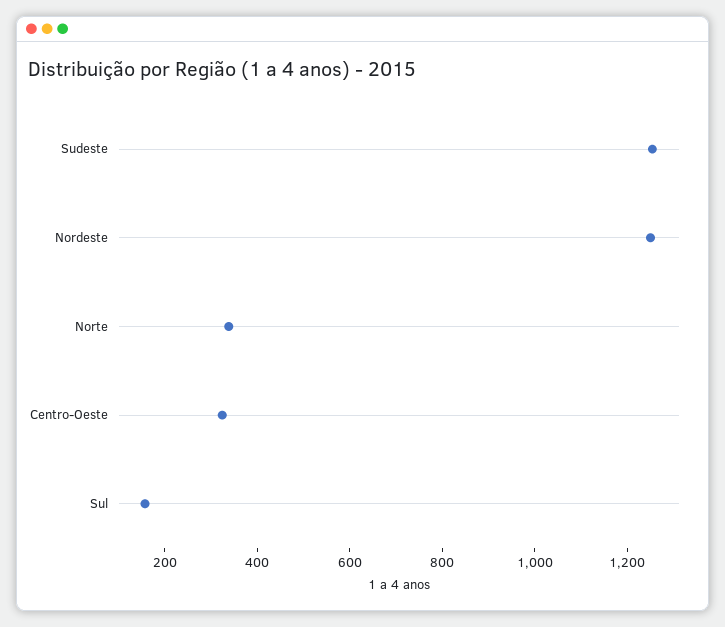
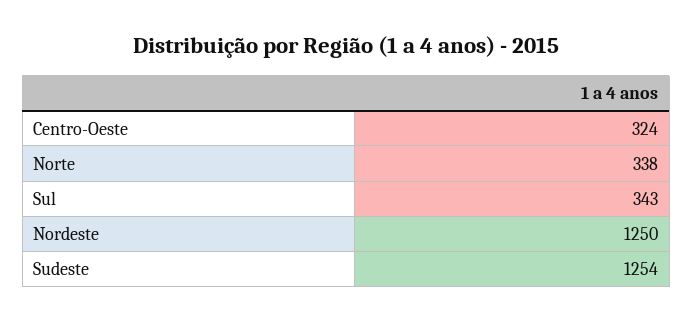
Sul: 150 -> 343

